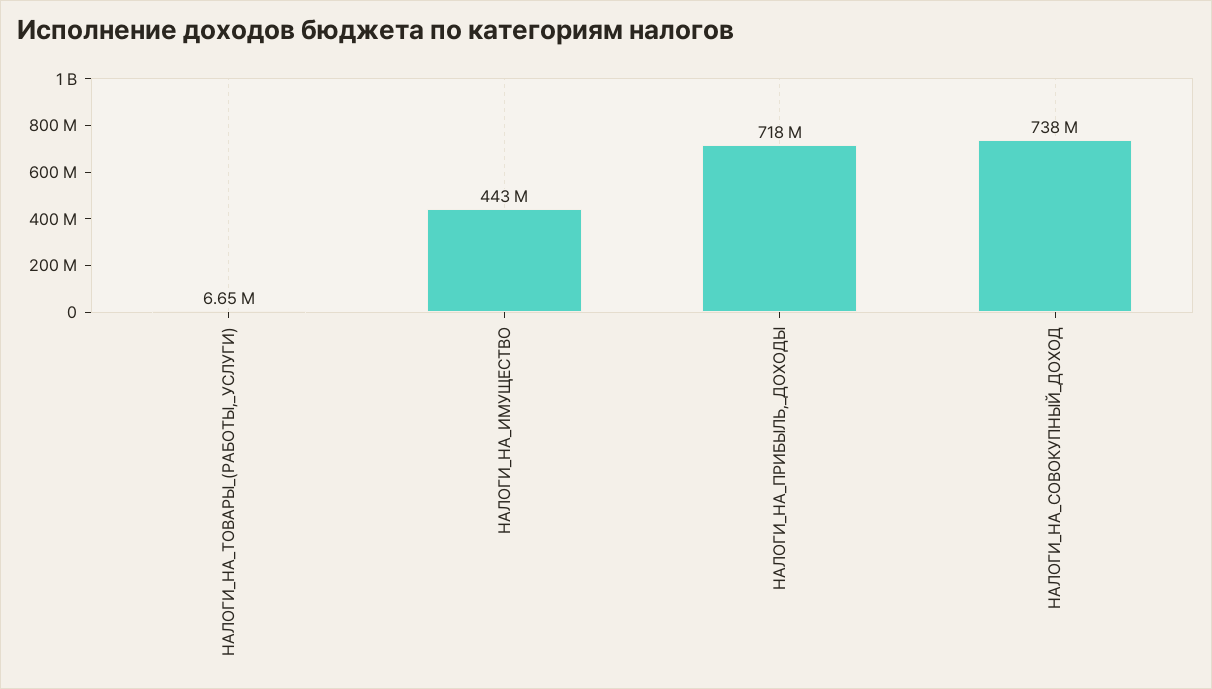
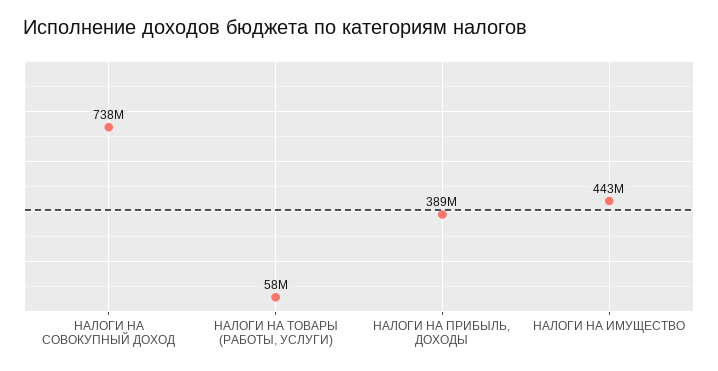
НАЛОГИ_НА_ТОВАРЫ_(РАБОТЫ,_УСЛУГИ): 6650000 -> 58000000
НАЛОГИ_НА_ПРИБЫЛЬ,_ДОХОДЫ: 718000000 -> 389000000

